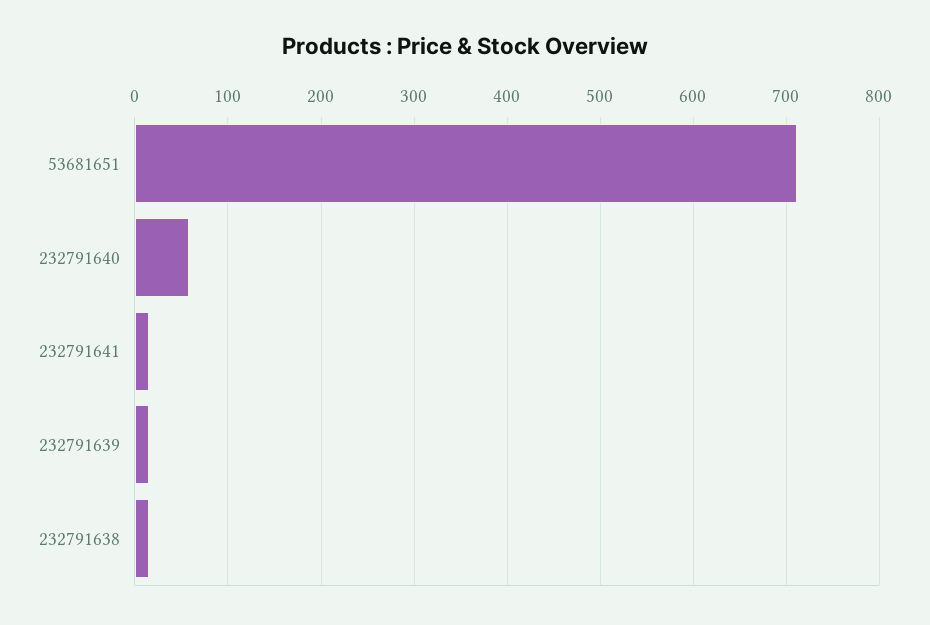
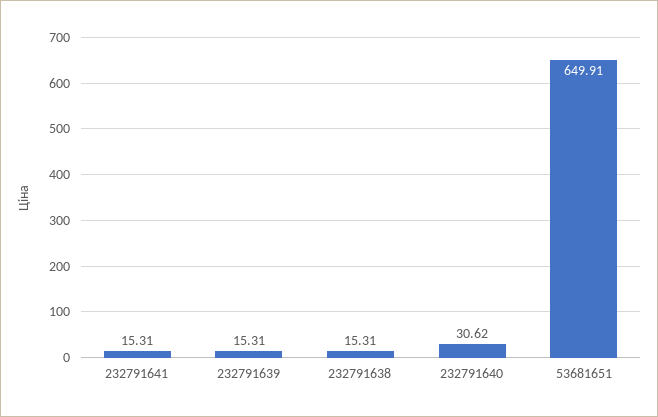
53681651: 710 -> 649.91
232791640: 60 -> 30.62

